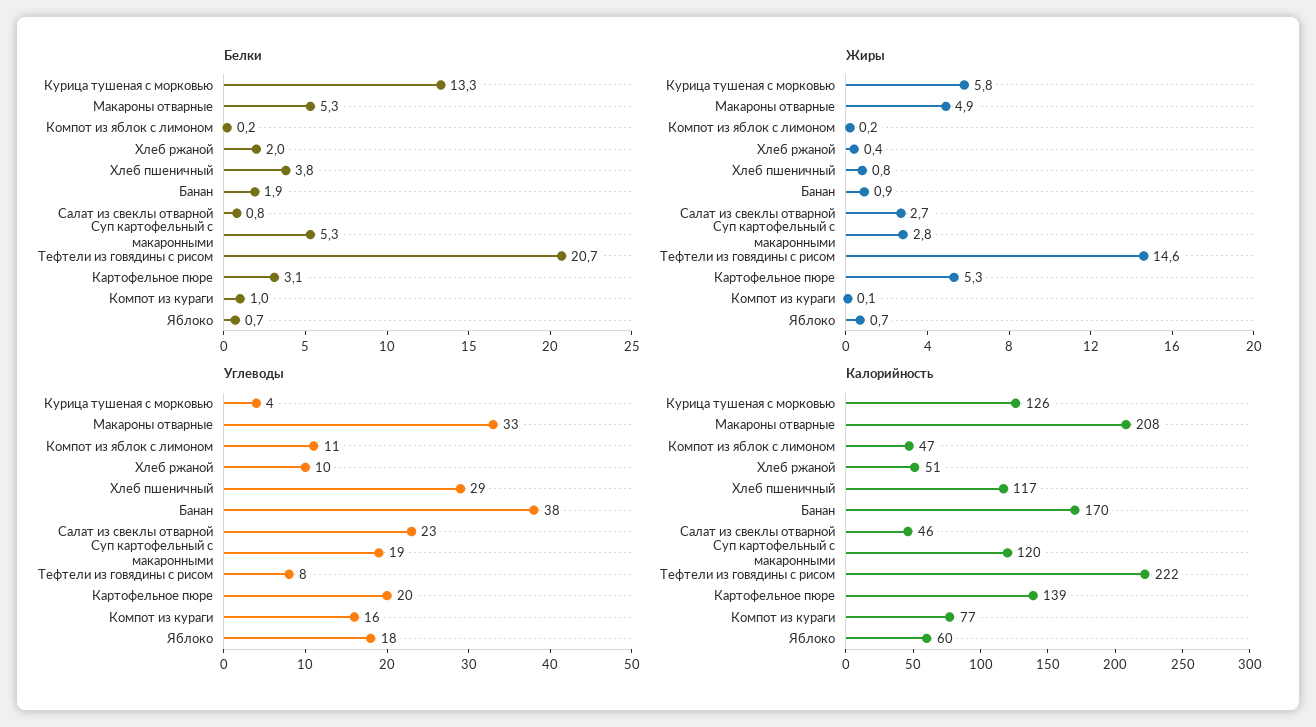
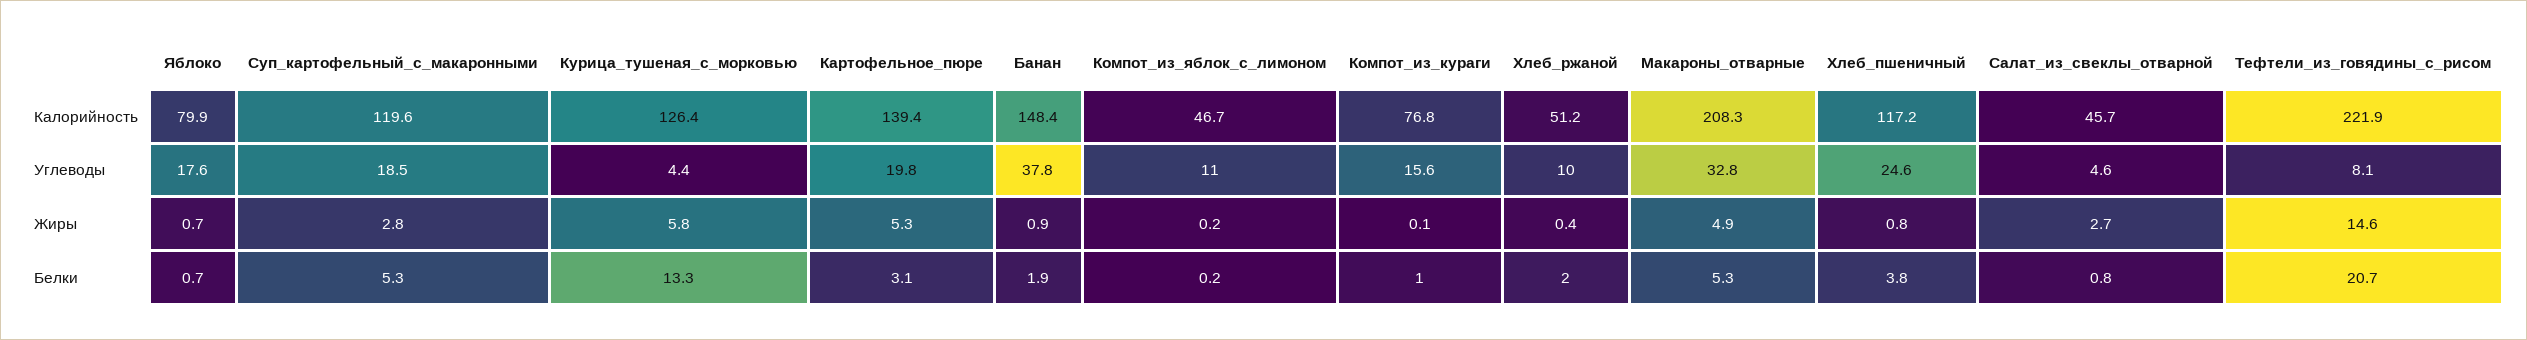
Углеводы, Хлеб пшеничный: 29 -> 24.6
Углеводы, Салат из свеклы отварной: 23 -> 4.6
Калорийность, Банан: 170 -> 148.4
Калорийность, Яблоко: 60 -> 79.9

